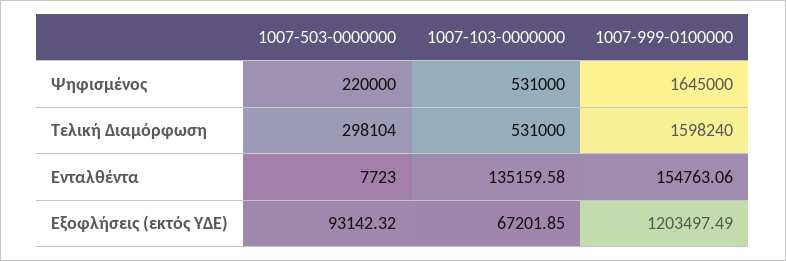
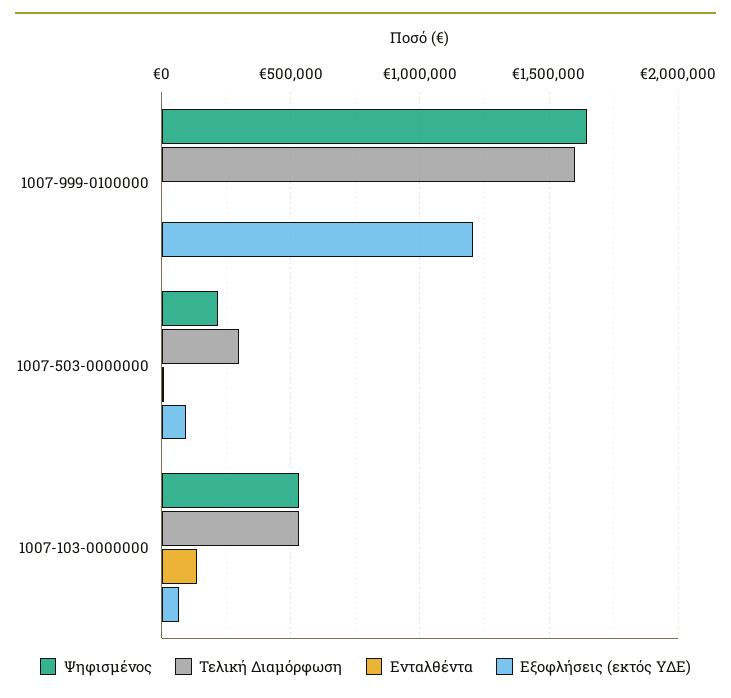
Ενταλθέντα, 1007-999-0100000: 154763.06 -> 0

